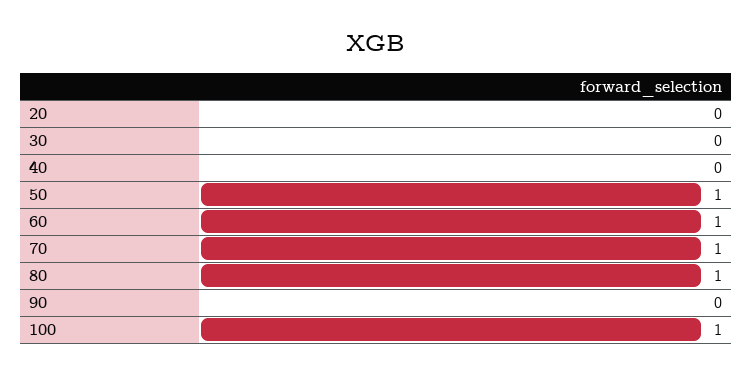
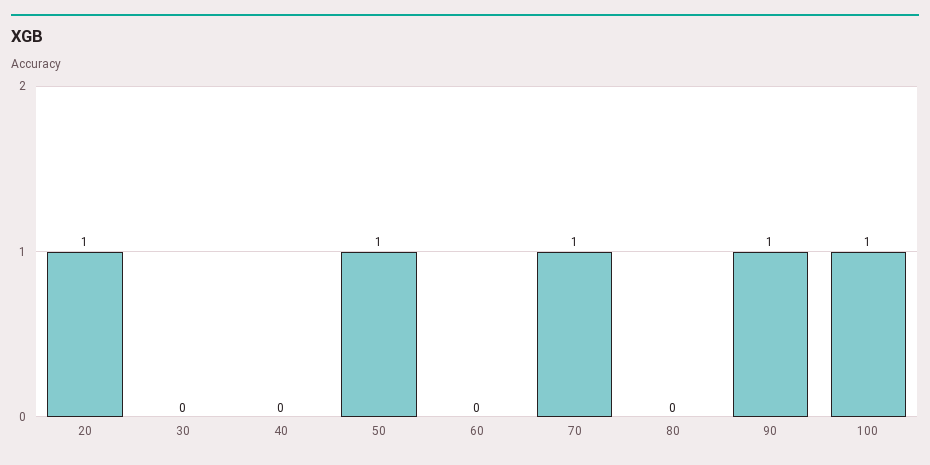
20: 0 -> 1
60: 1 -> 0
80: 1 -> 0
90: 0 -> 1

